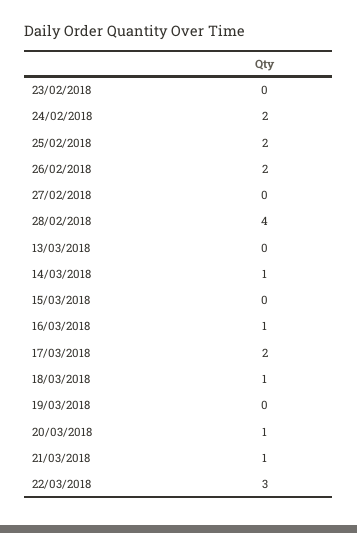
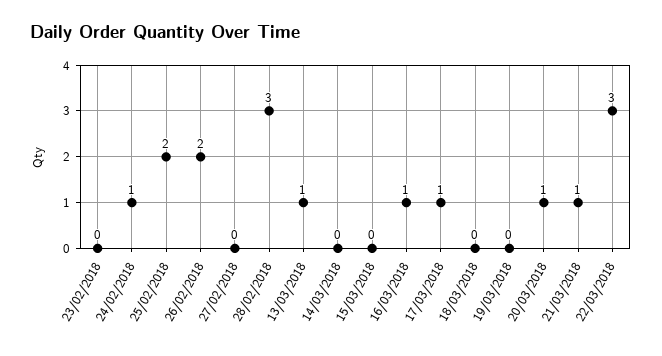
24/02/2018: 2 -> 1
28/02/2018: 4 -> 3
13/03/2018: 0 -> 1
14/03/2018: 1 -> 0
17/03/2018: 2 -> 1
18/03/2018: 1 -> 0

